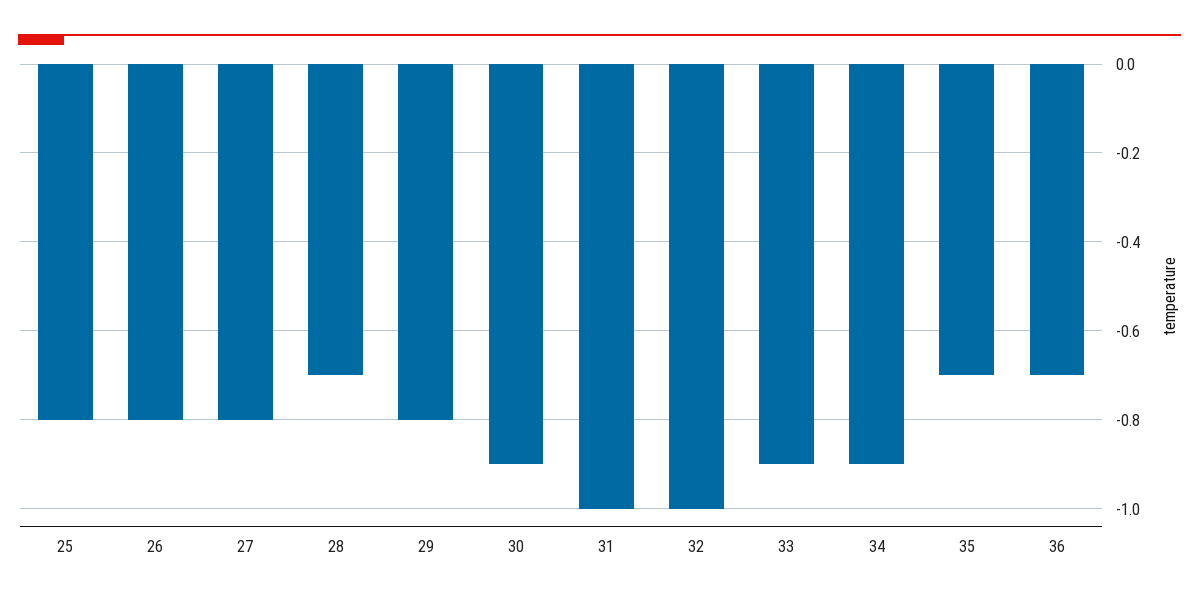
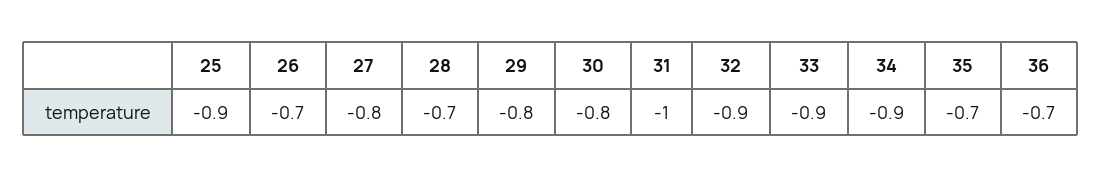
25: -0.8 -> -0.9
26: -0.8 -> -0.7
30: -0.9 -> -0.8
32: -1 -> -0.9

